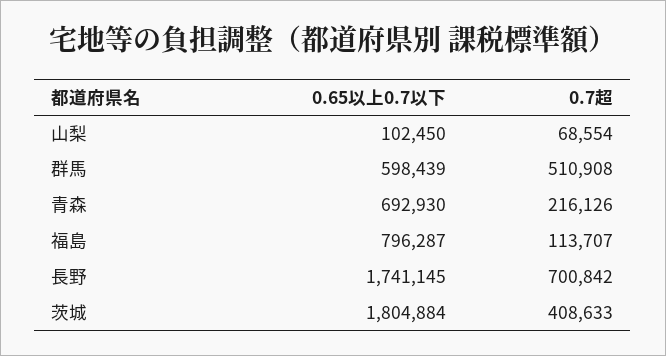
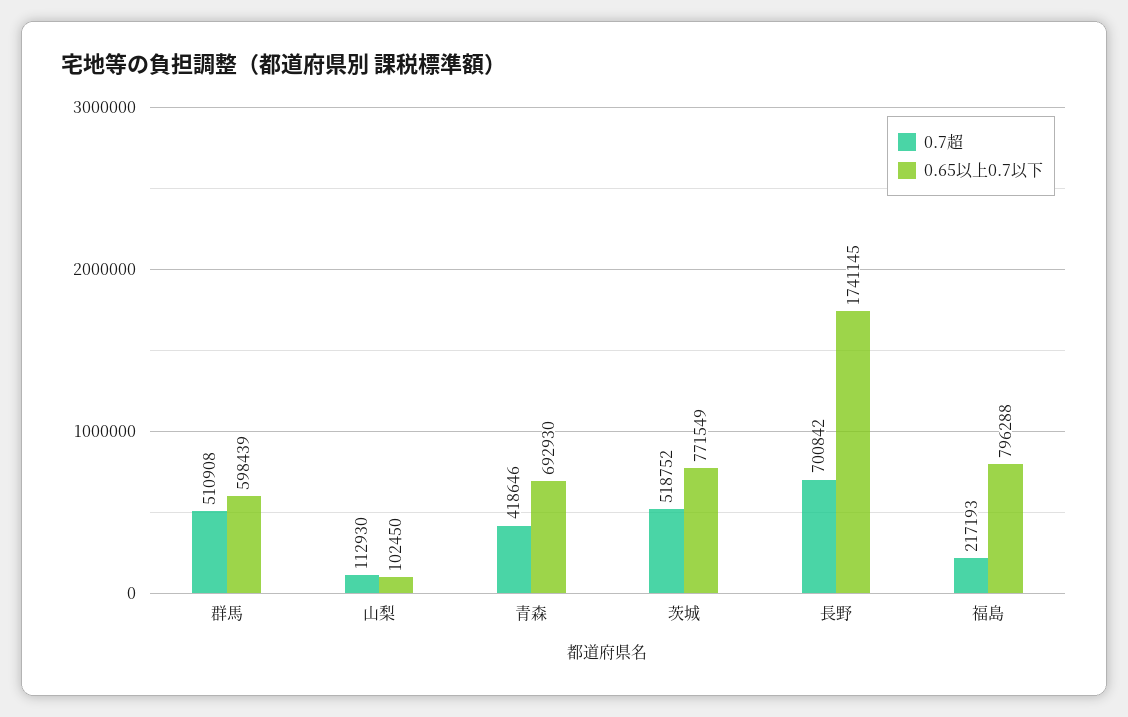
0.7超, 山梨: 68554 -> 112930
0.7超, 青森: 216126 -> 418646
0.65以上0.7以下, 福島: 796287 -> 796288
0.7超, 福島: 113707 -> 217193
0.65以上0.7以下, 茨城: 1804884 -> 771549
0.7超, 茨城: 408633 -> 518752

